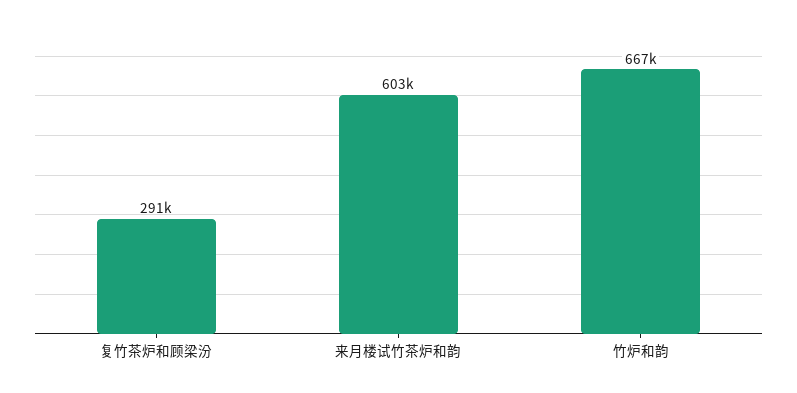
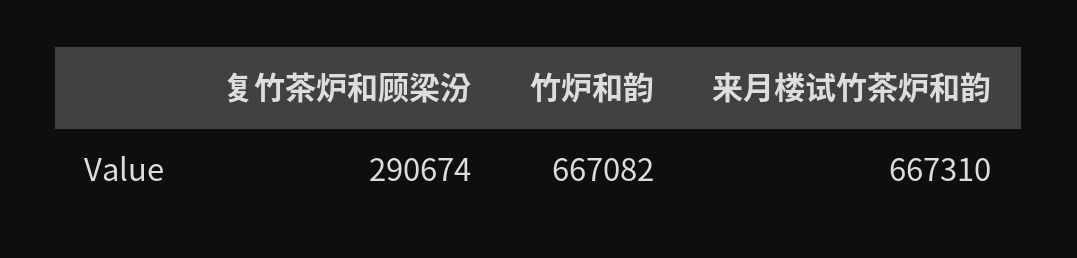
来月楼试竹茶炉和韵: 603000 -> 667310

